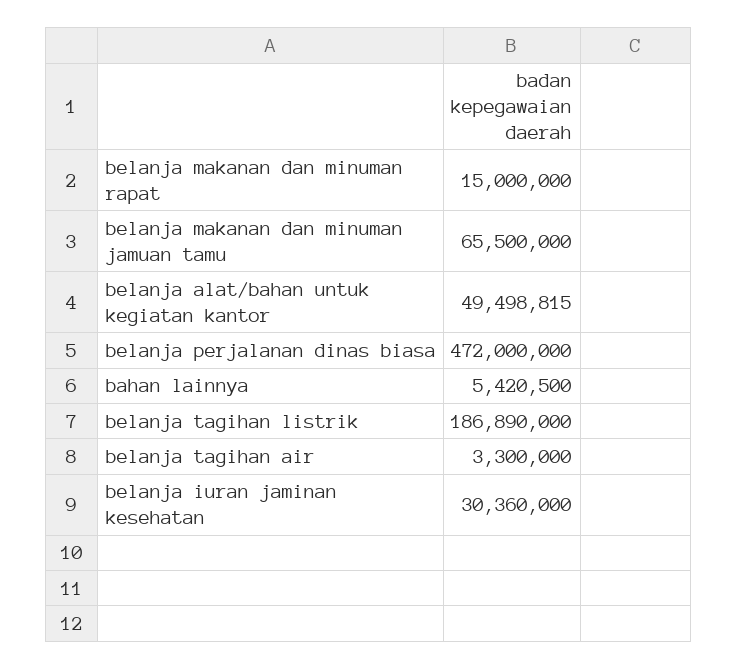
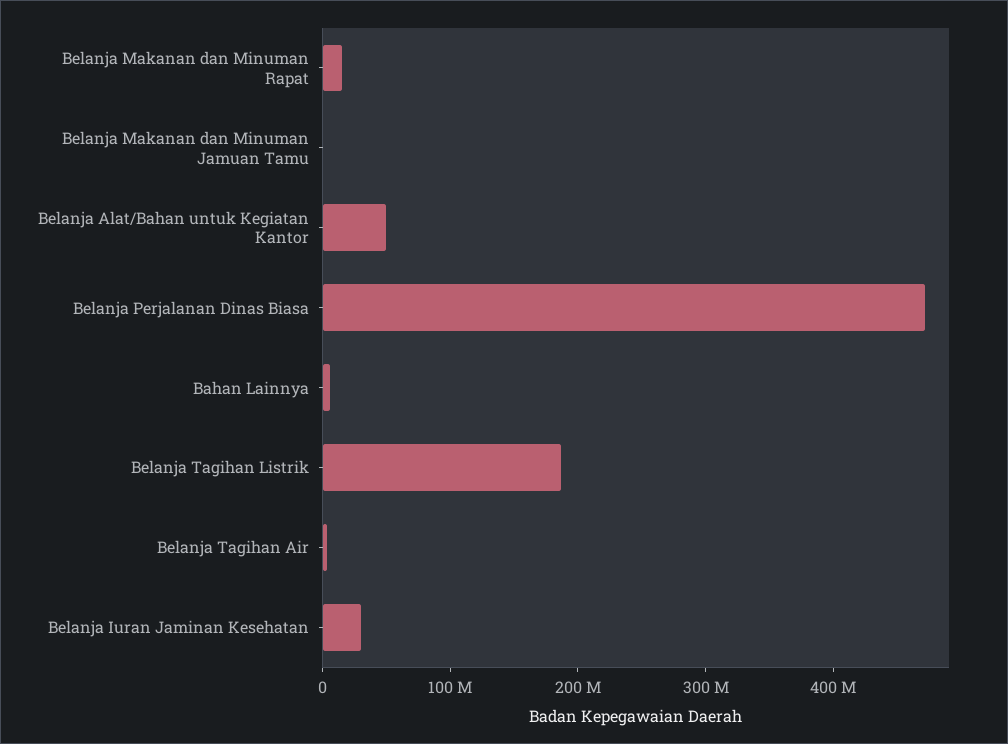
belanja makanan dan minuman jamuan tamu: 65500000 -> 0

